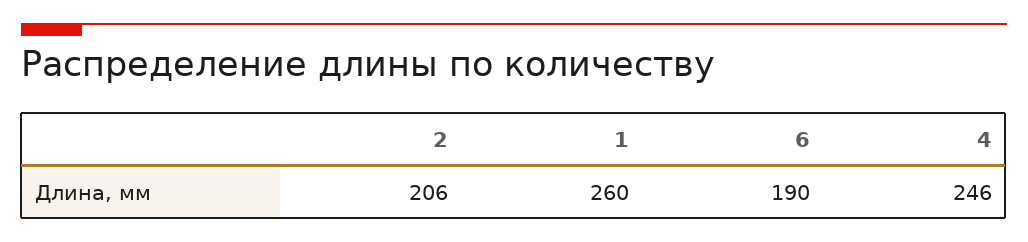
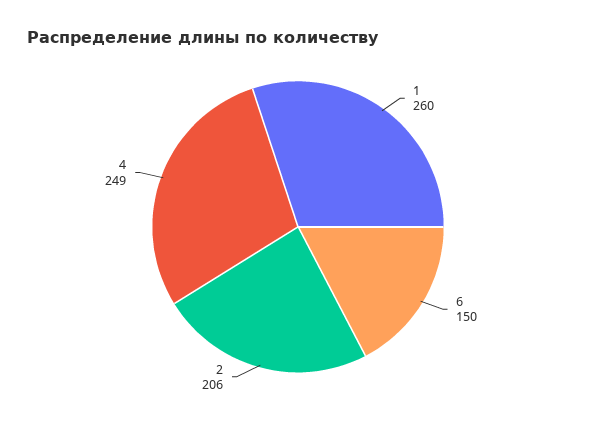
6: 190 -> 150
4: 246 -> 249

